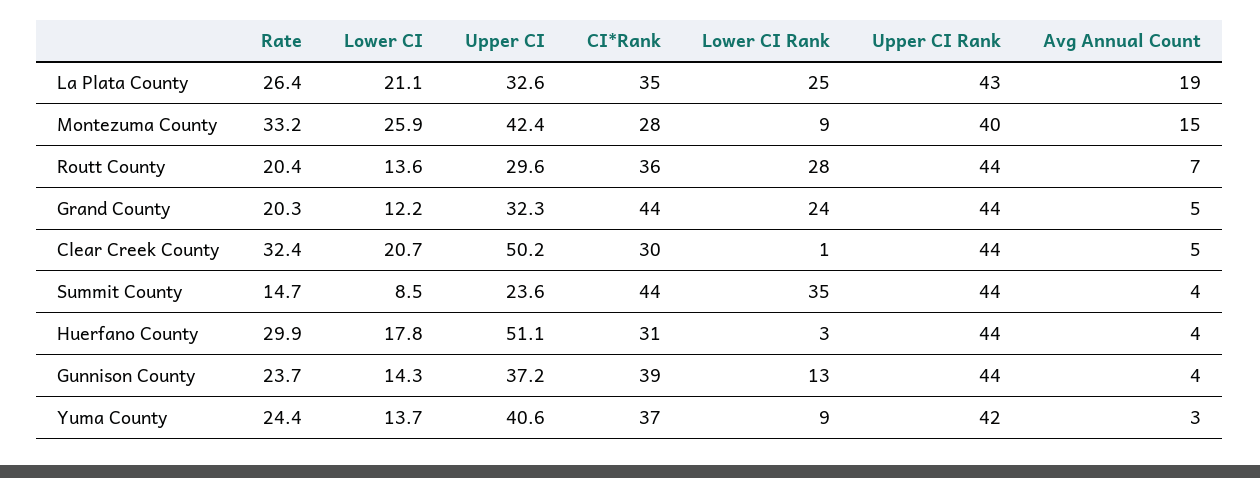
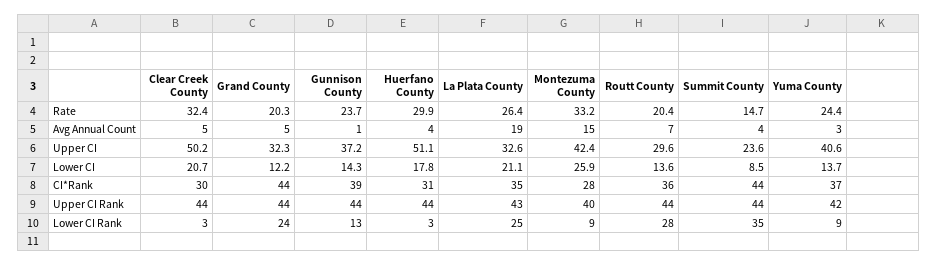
Lower CI Rank, Clear Creek County: 1 -> 3
Avg Annual Count, Gunnison County: 4 -> 1

